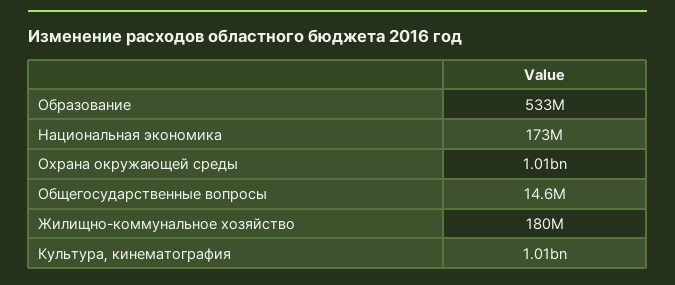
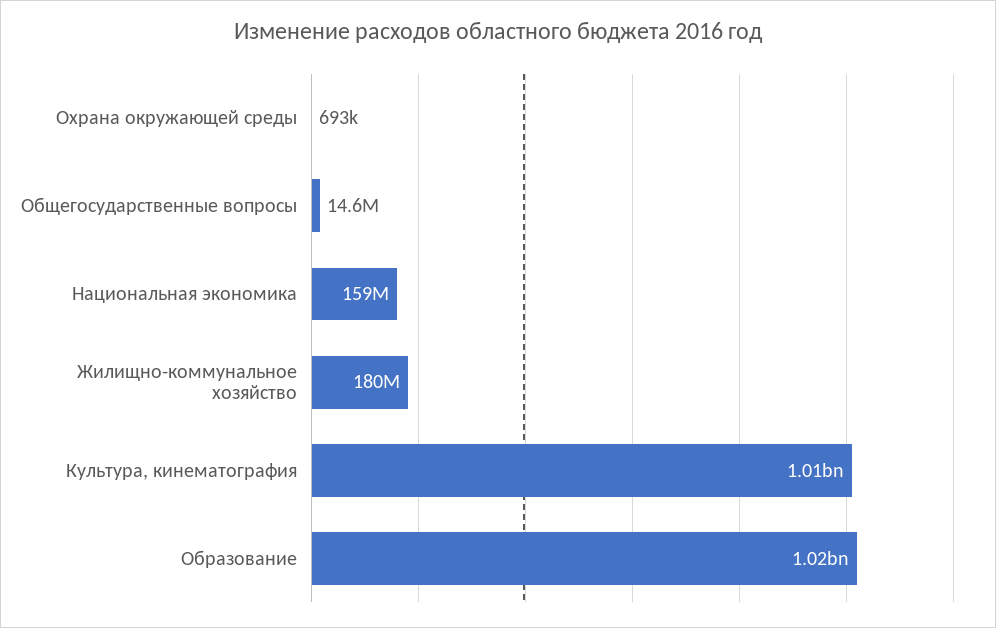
Образование: 533000000 -> 1020000000
Национальная экономика: 173000000 -> 159000000
Охрана окружающей среды: 1010000000 -> 693000

